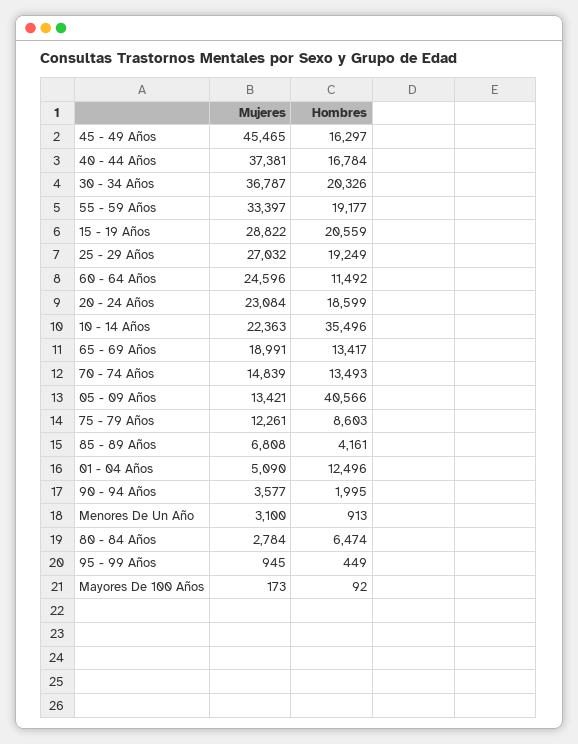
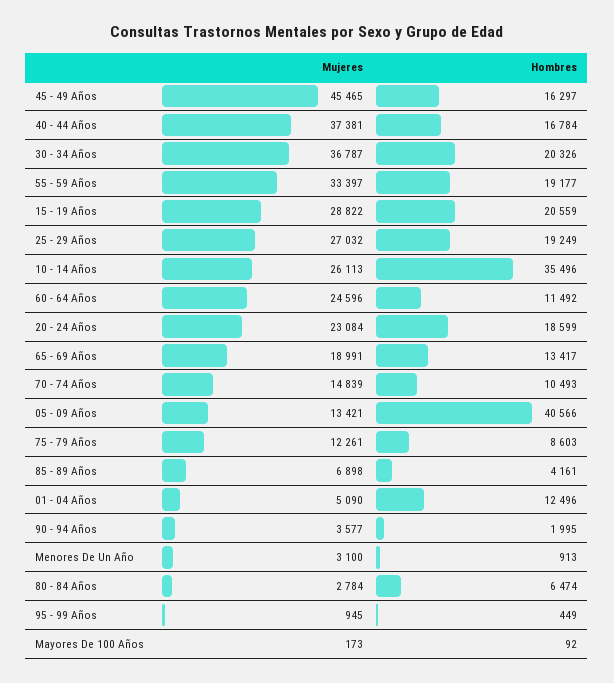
Mujeres, 10 - 14 Años: 22363 -> 26113
Hombres, 70 - 74 Años: 13493 -> 10493
Mujeres, 85 - 89 Años: 6808 -> 6898

